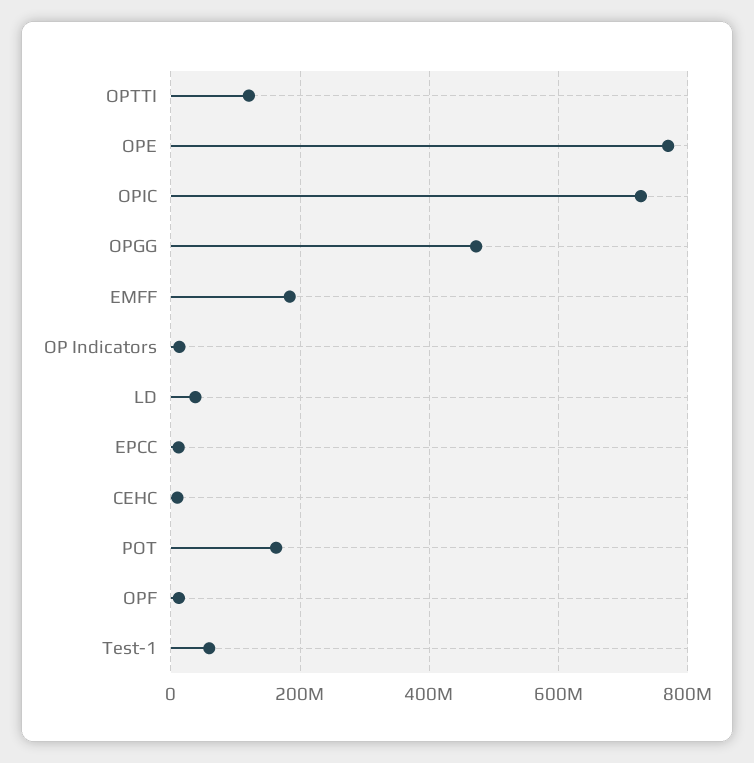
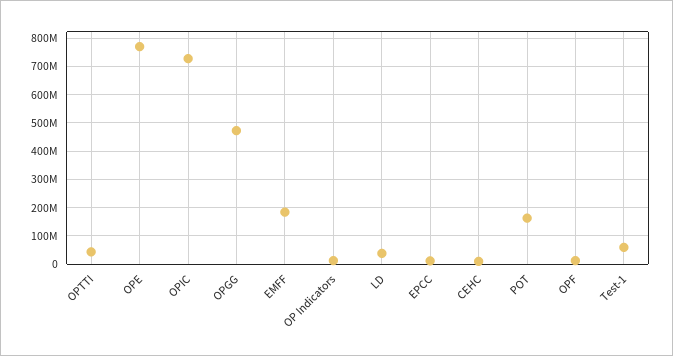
OPTTI: 120000000 -> 50000000

